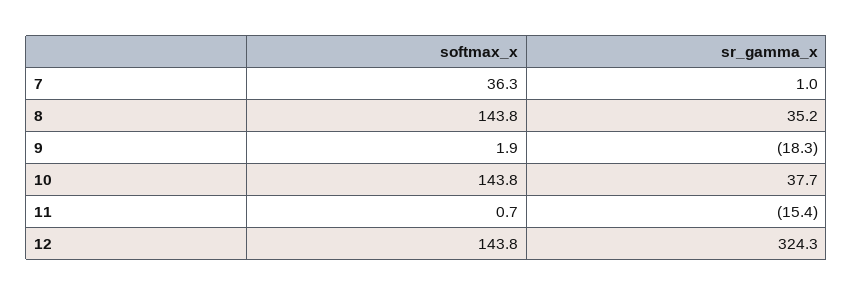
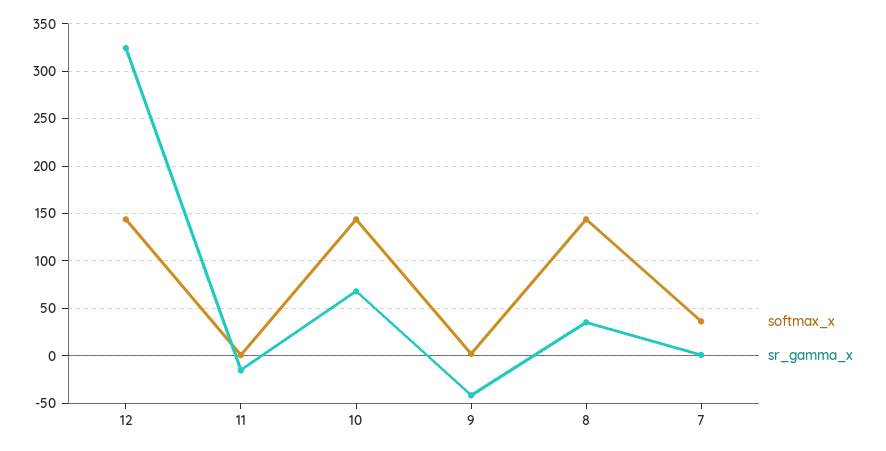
sr_gamma_x, 9: -18.3 -> -40
sr_gamma_x, 10: 37.7 -> 70

